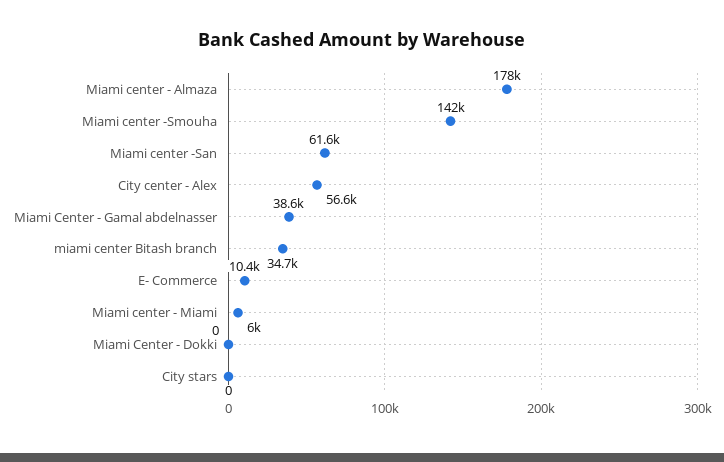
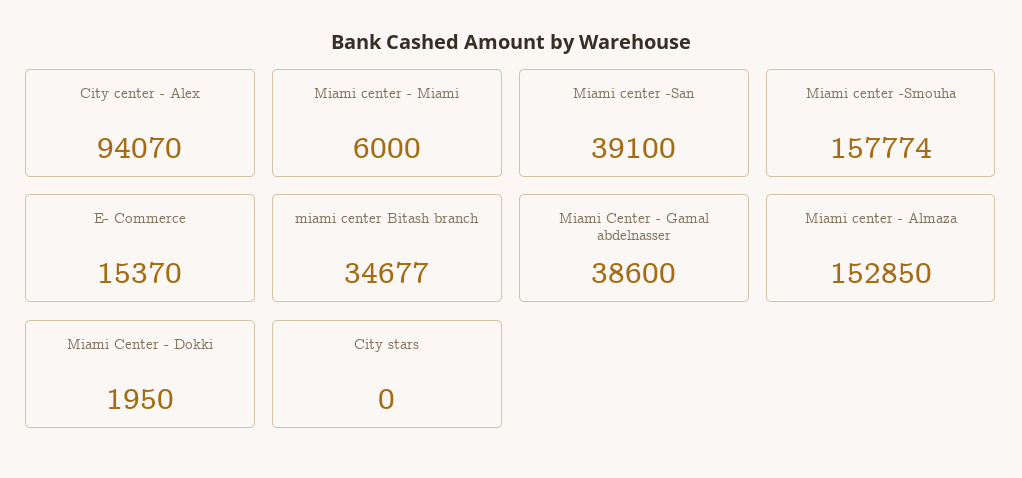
Miami center - Almaza: 178000 -> 152850
Miami center -Smouha: 142000 -> 157774
Miami center -San: 61600 -> 39100
City center - Alex: 56600 -> 94070
E- Commerce: 10400 -> 15370
Miami Center - Dokki: 0 -> 1950

